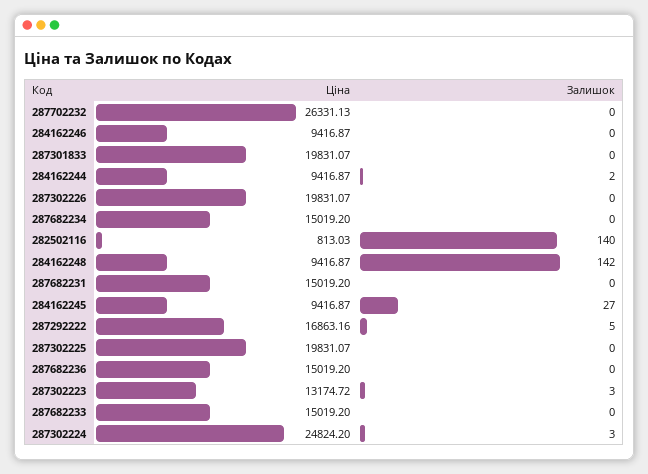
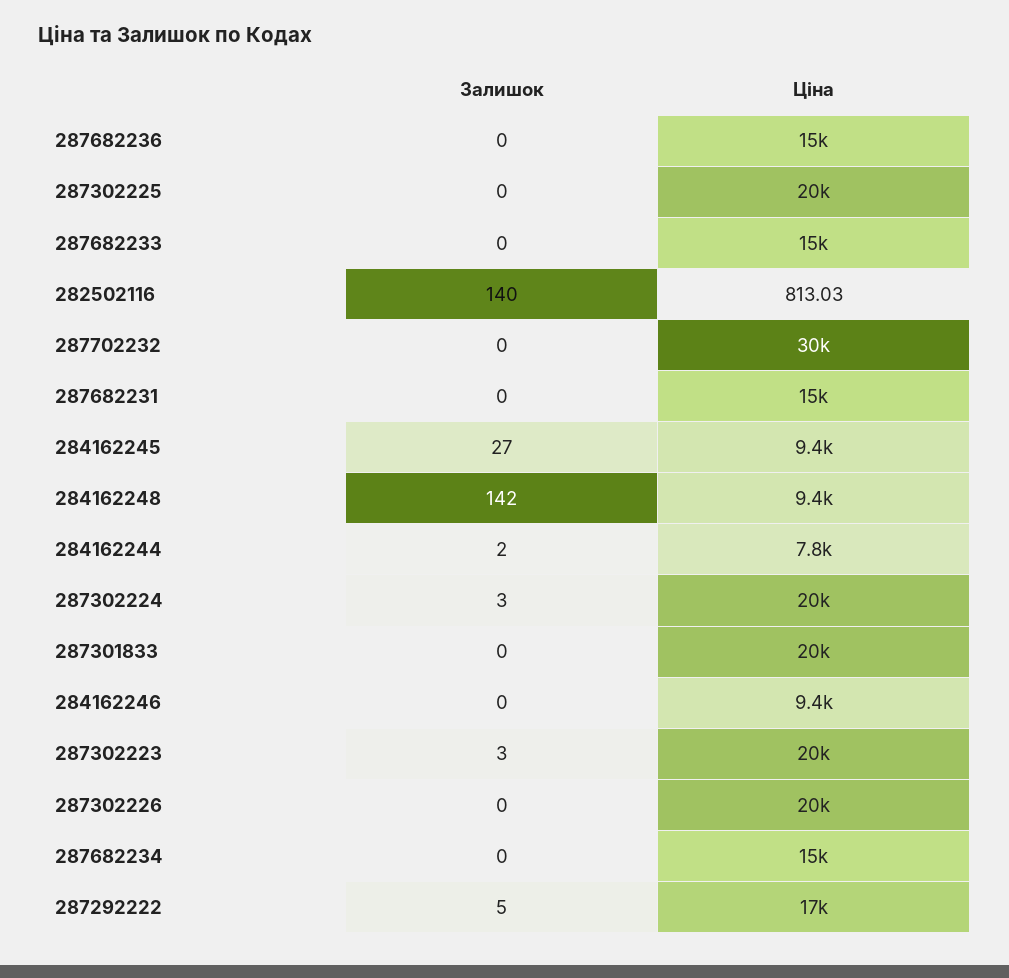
Ціна, 287702232: 26331.13 -> 30000
Ціна, 284162244: 9416.87 -> 7800
Ціна, 287302223: 13174.72 -> 20000
Ціна, 287302224: 24824.2 -> 20000

